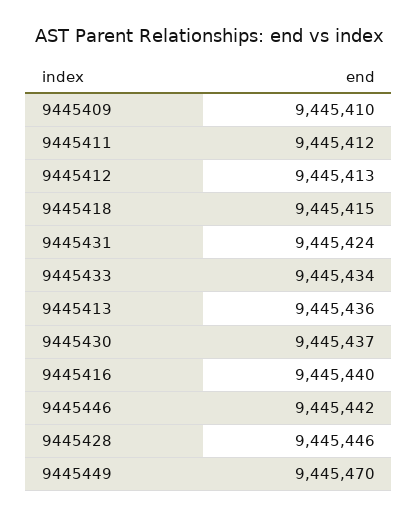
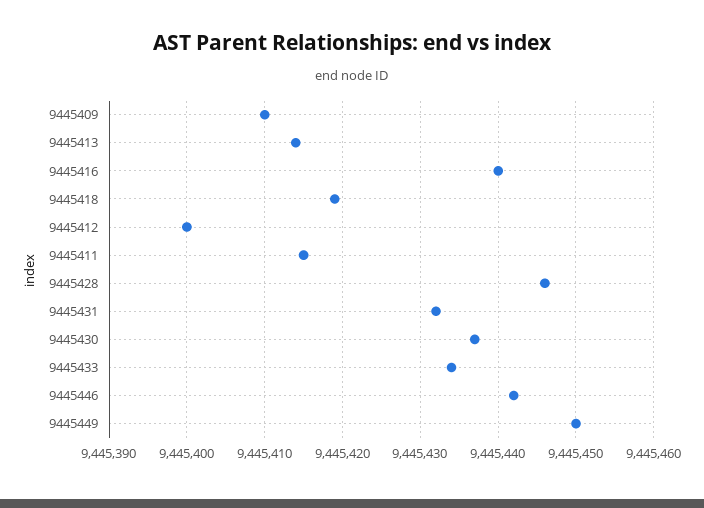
9445411: 9445412 -> 9445415
9445412: 9445413 -> 9445400
9445418: 9445415 -> 9445419
9445431: 9445424 -> 9445432
9445413: 9445436 -> 9445414
9445449: 9445470 -> 9445450

